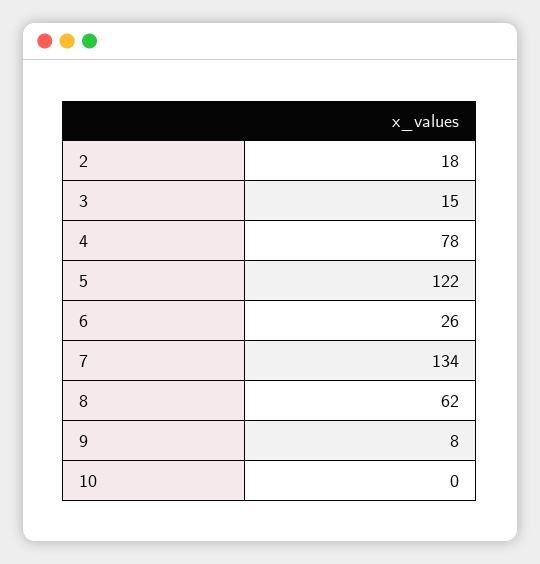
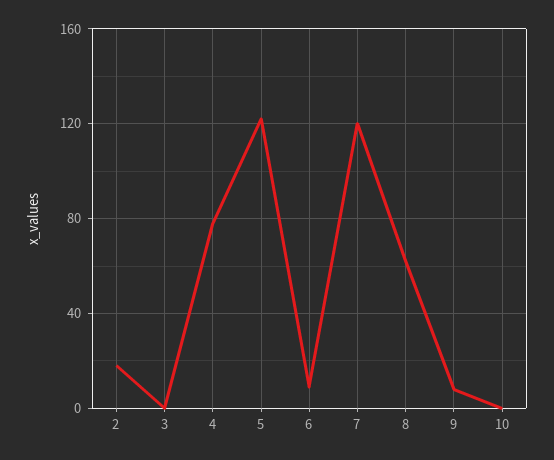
3: 15 -> 0
6: 26 -> 10
7: 134 -> 120

